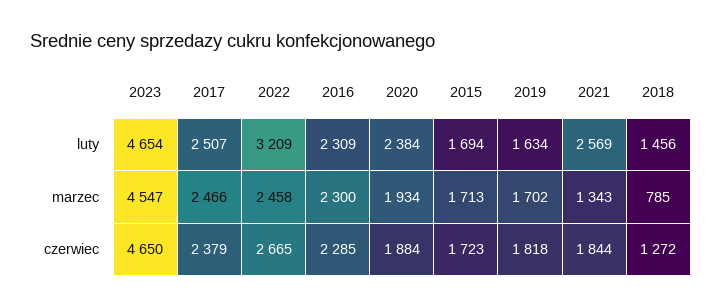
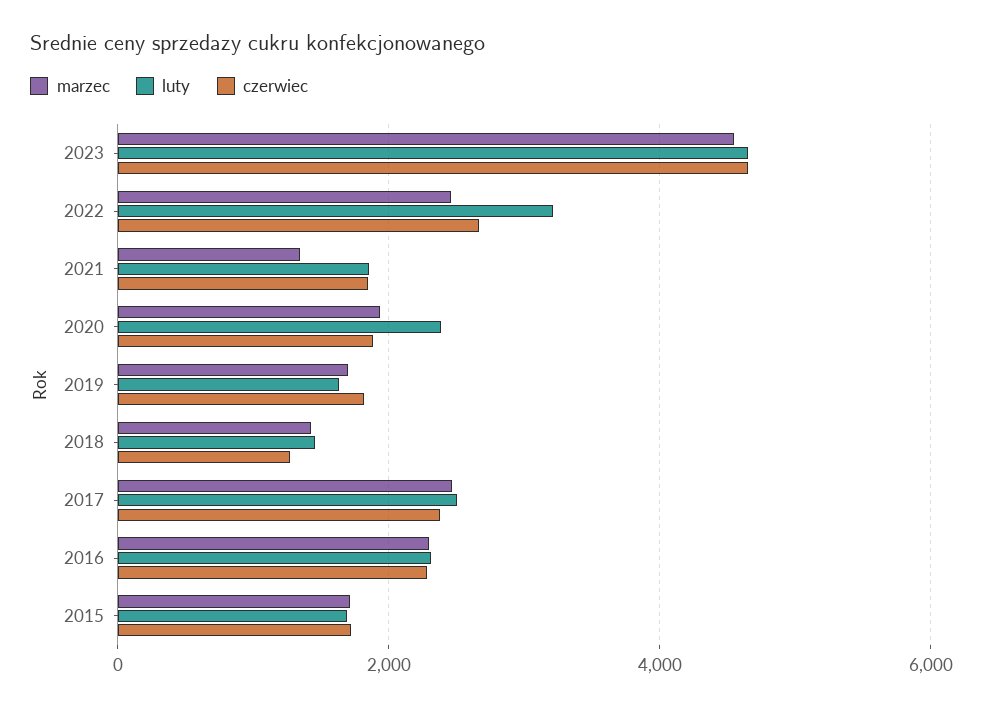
luty, 2021: 2569 -> 1800
marzec, 2018: 785 -> 1400

